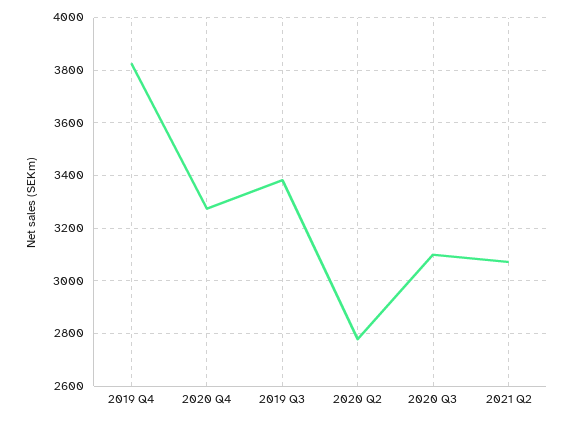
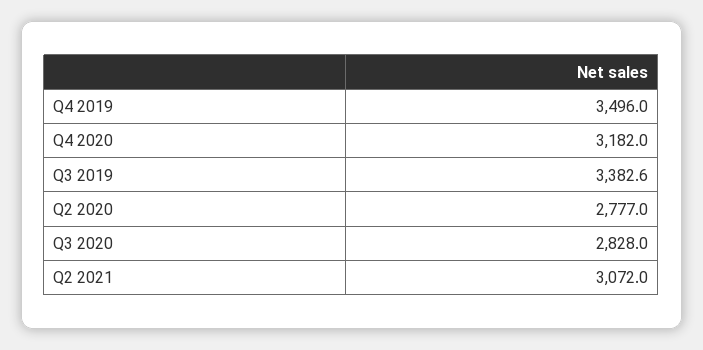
2019 Q4: 3825 -> 3496
2020 Q4: 3275 -> 3182
2020 Q3: 3100 -> 2828

